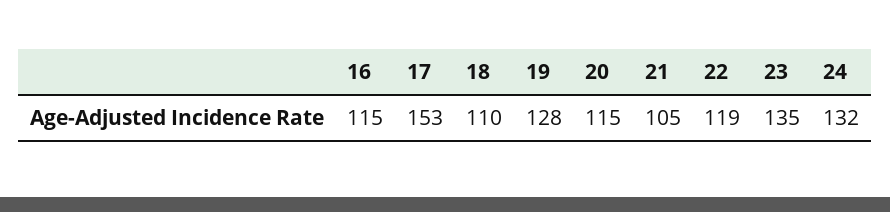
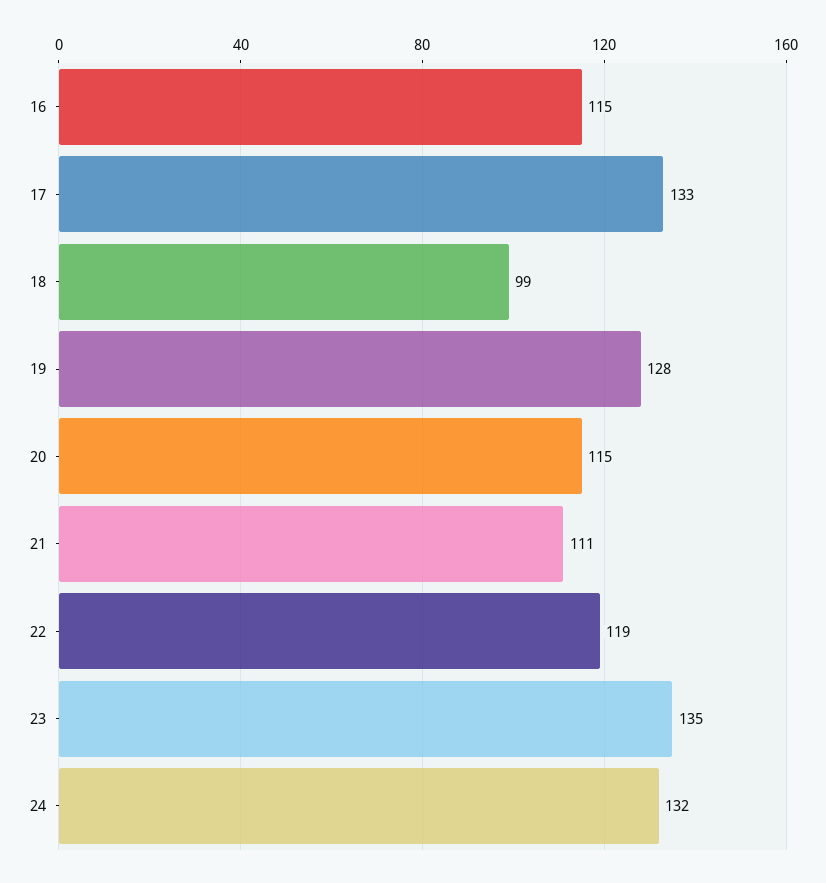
17: 153 -> 133
18: 110 -> 99
21: 105 -> 111

